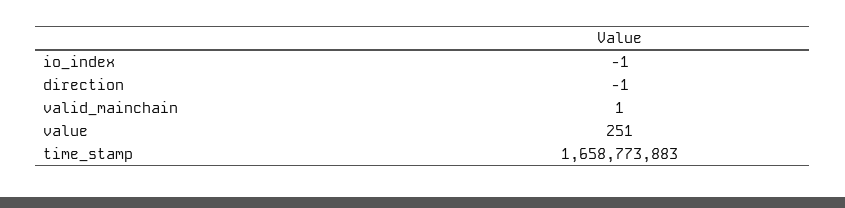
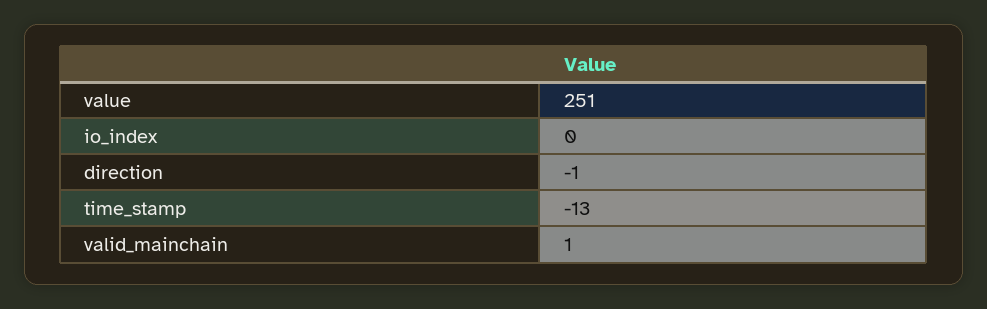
io_index: -1 -> 0
time_stamp: 1658773883 -> -13

